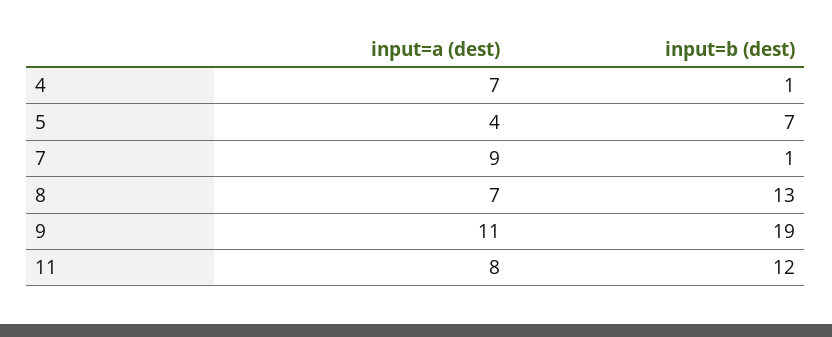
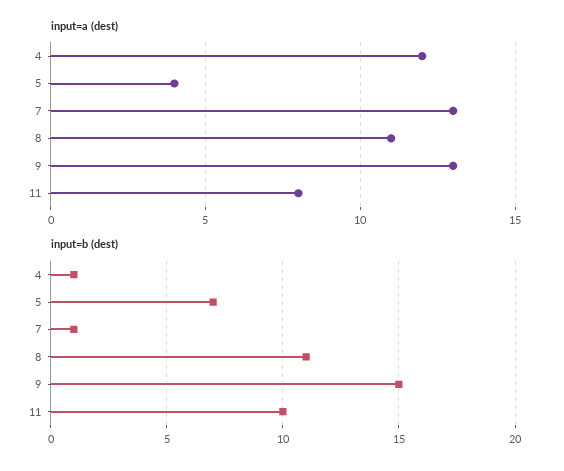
input=a (dest), 4: 7 -> 12
input=a (dest), 7: 9 -> 13
input=a (dest), 8: 7 -> 11
input=b (dest), 8: 13 -> 11
input=a (dest), 9: 11 -> 13
input=b (dest), 9: 19 -> 15
input=b (dest), 11: 12 -> 10

